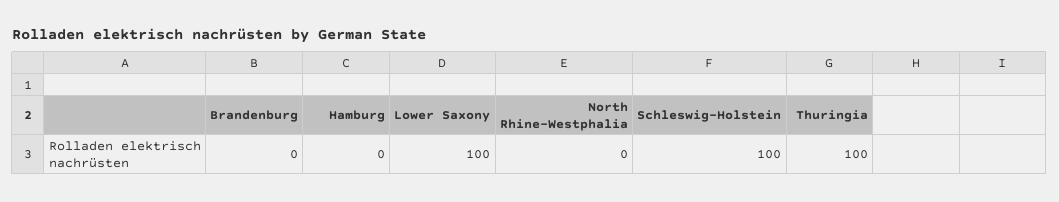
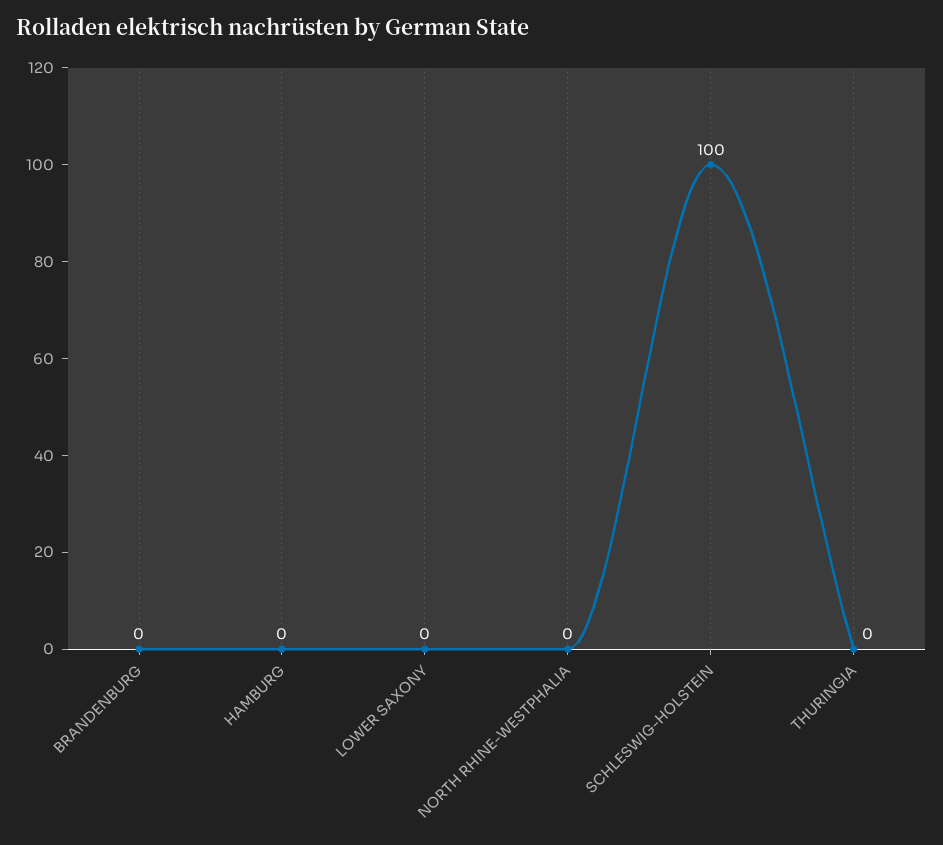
Lower Saxony: 100 -> 0
Thuringia: 100 -> 0

